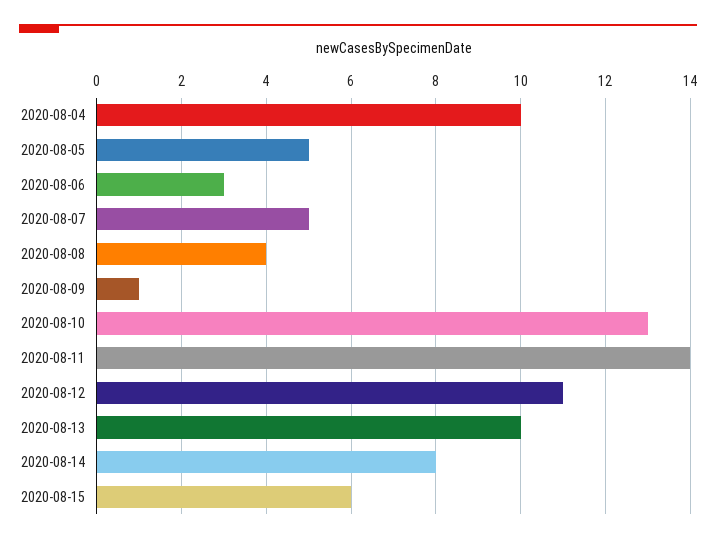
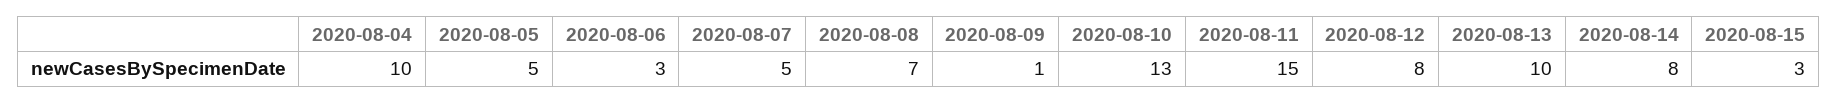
2020-08-08: 4 -> 7
2020-08-11: 14 -> 15
2020-08-12: 11 -> 8
2020-08-15: 6 -> 3

